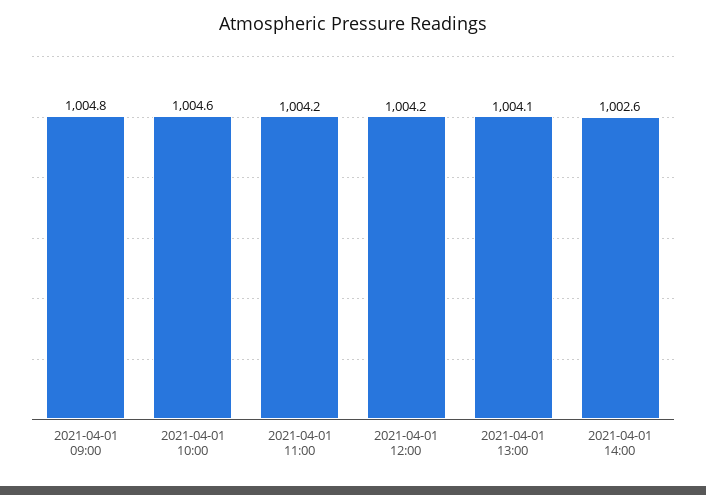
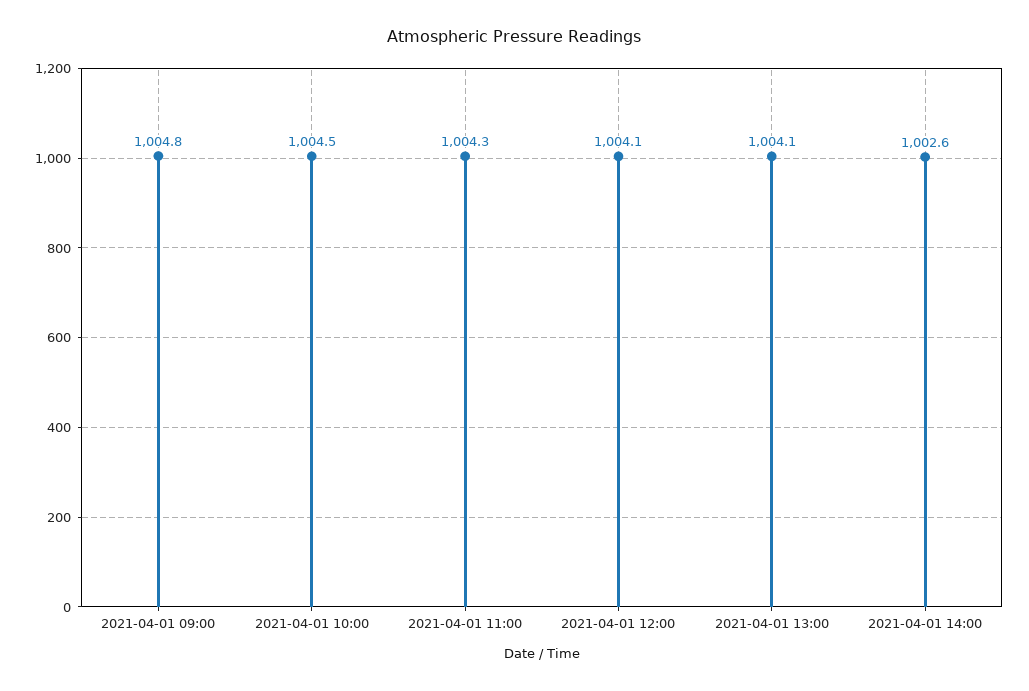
2021-04-01 10:00: 1004.6 -> 1004.5
2021-04-01 11:00: 1004.2 -> 1004.3
2021-04-01 12:00: 1004.2 -> 1004.1

